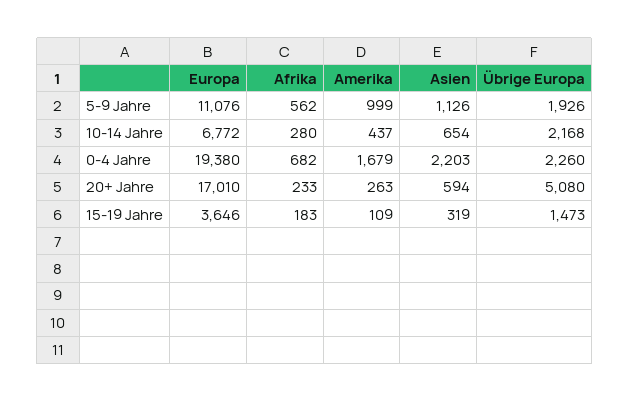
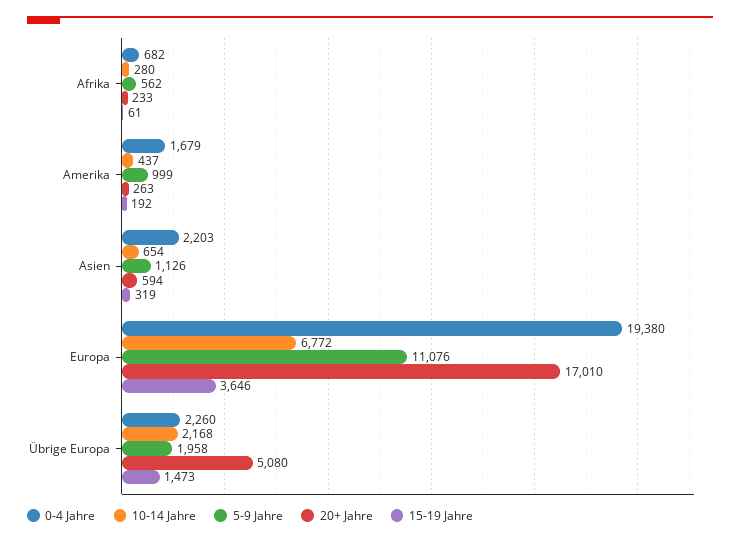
5-9 Jahre, Übrige Europa: 1926 -> 1958
15-19 Jahre, Afrika: 183 -> 61
15-19 Jahre, Amerika: 109 -> 192

